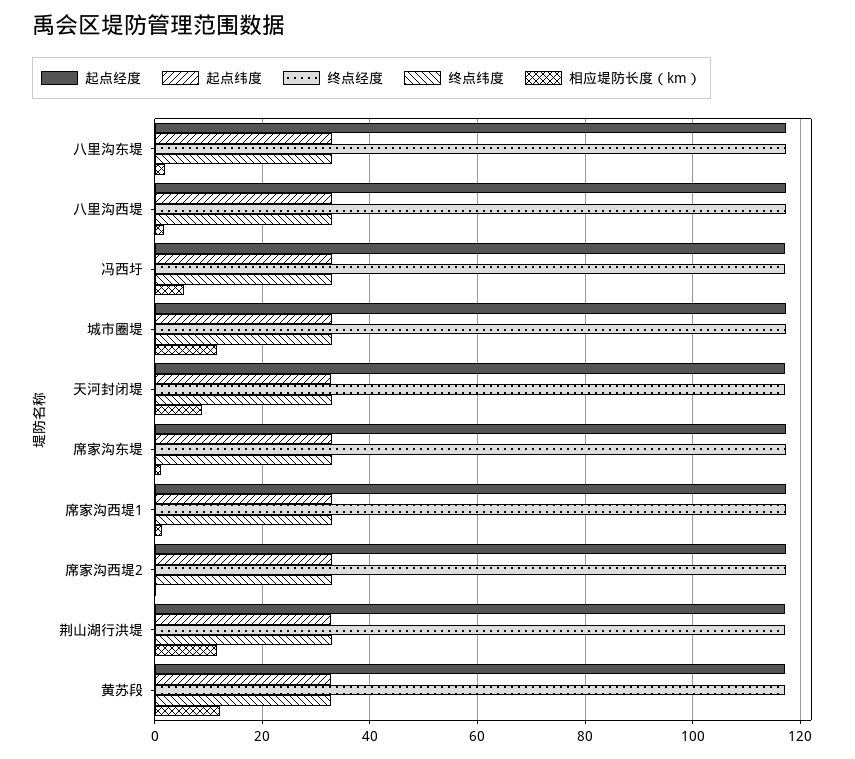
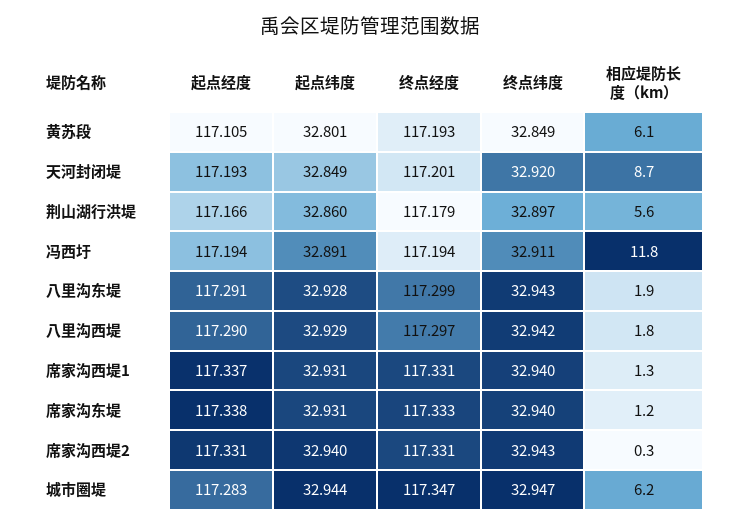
相应堤防长度（km）, 冯西圩: 6 -> 11.8
相应堤防长度（km）, 城市圈堤: 12 -> 6.2
相应堤防长度（km）, 荆山湖行洪堤: 12 -> 5.6
相应堤防长度（km）, 黄苏段: 12 -> 6.1

